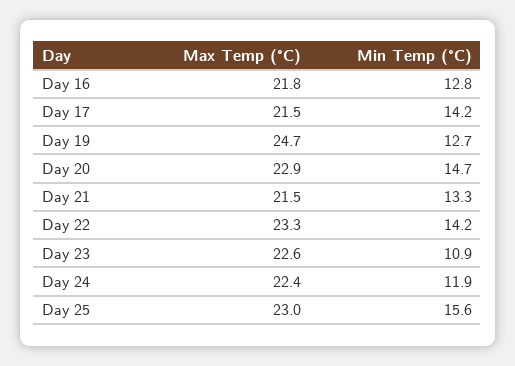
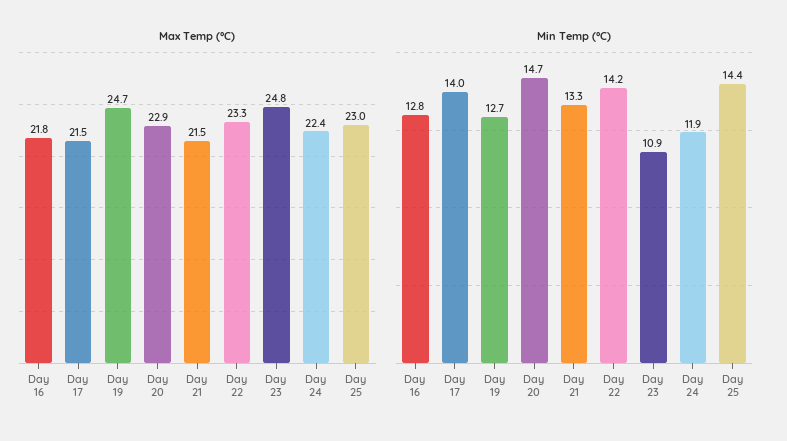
Min Temp (°C), Day 17: 14.2 -> 14
Max Temp (°C), Day 23: 22.6 -> 24.8
Min Temp (°C), Day 25: 15.6 -> 14.4

